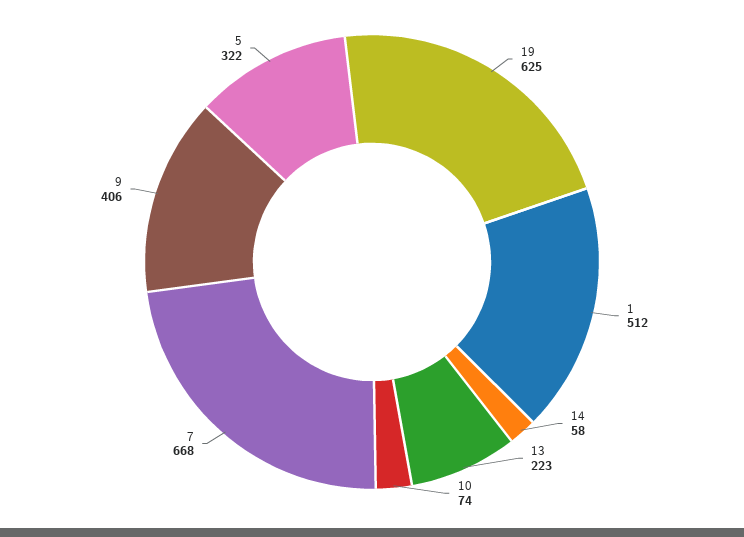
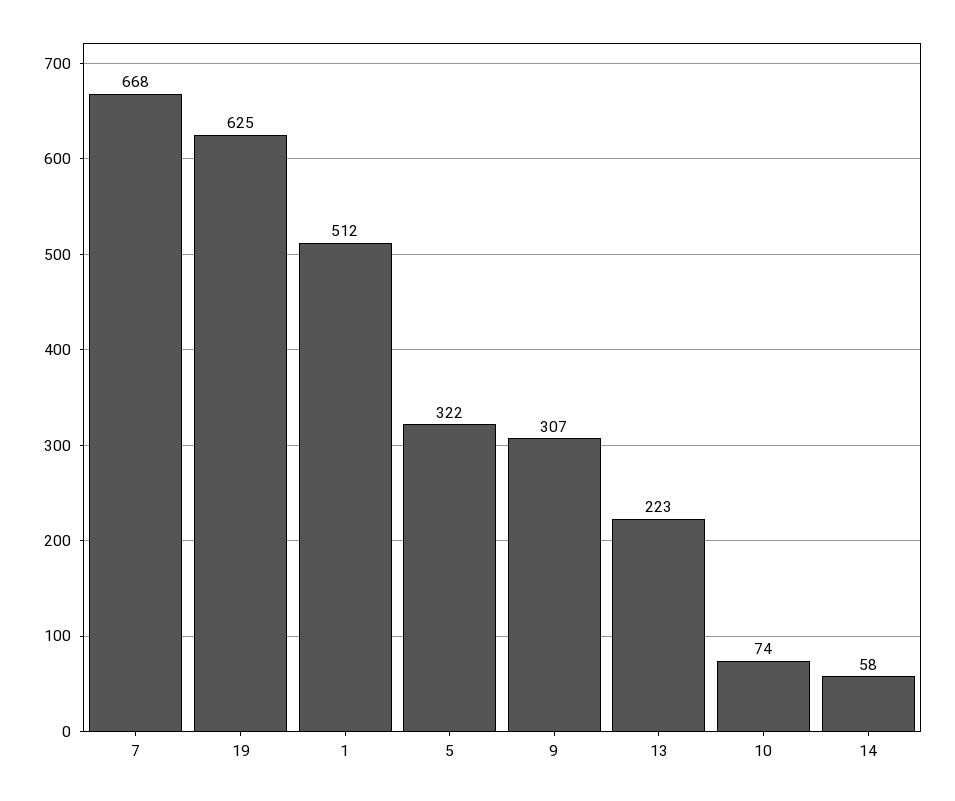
9: 406 -> 307

